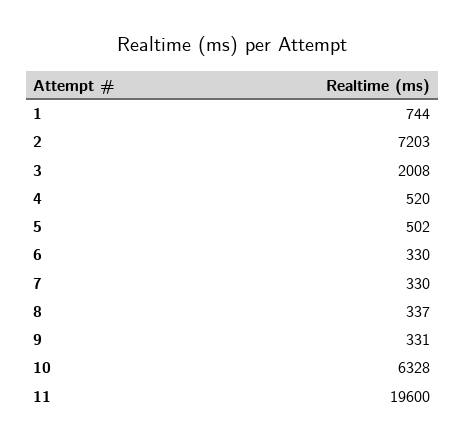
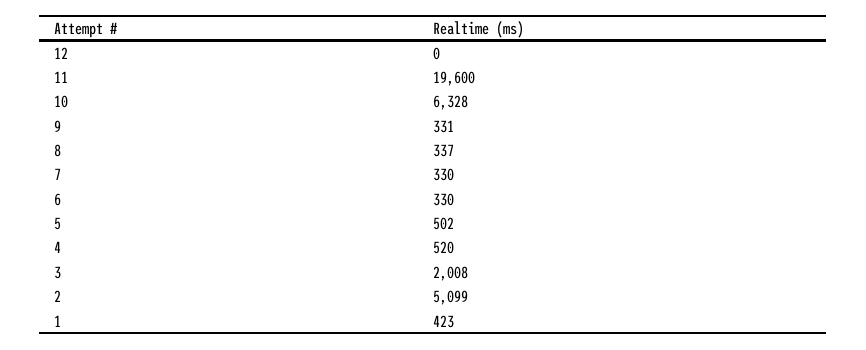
1: 744 -> 423
2: 7203 -> 5099
12: none -> 0

